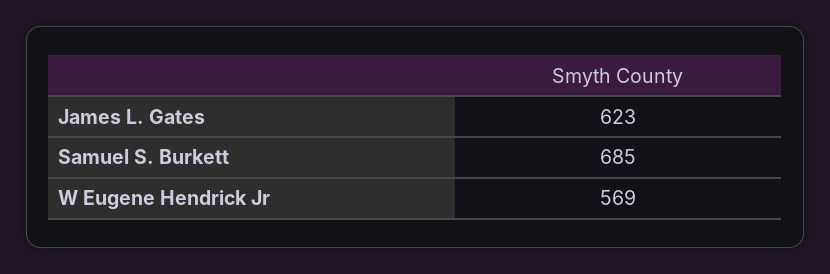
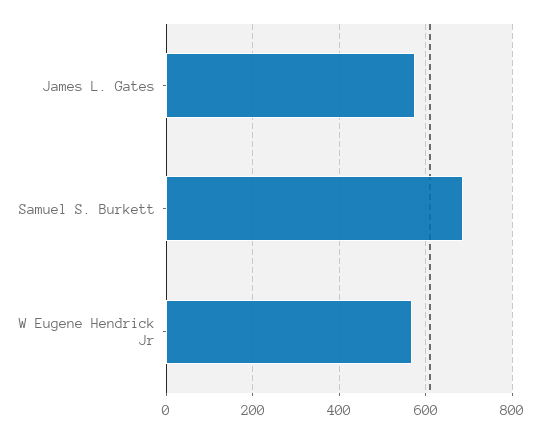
James L. Gates: 623 -> 580

